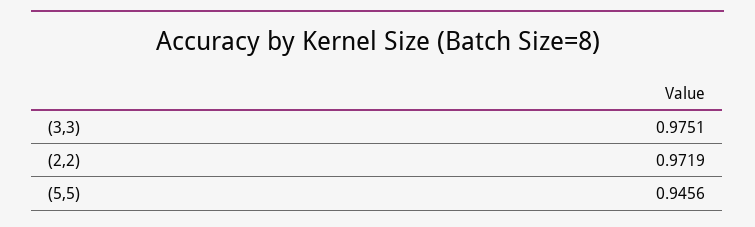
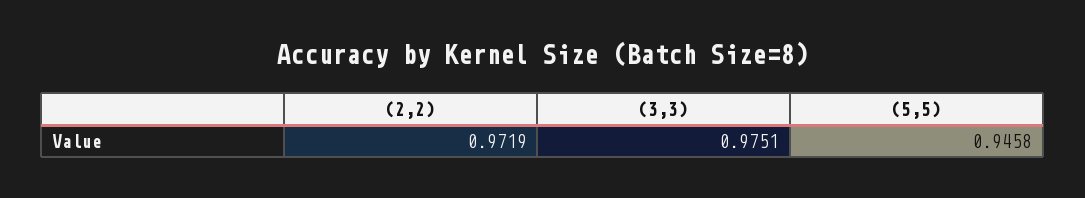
(5,5): 0.9456 -> 0.9458

